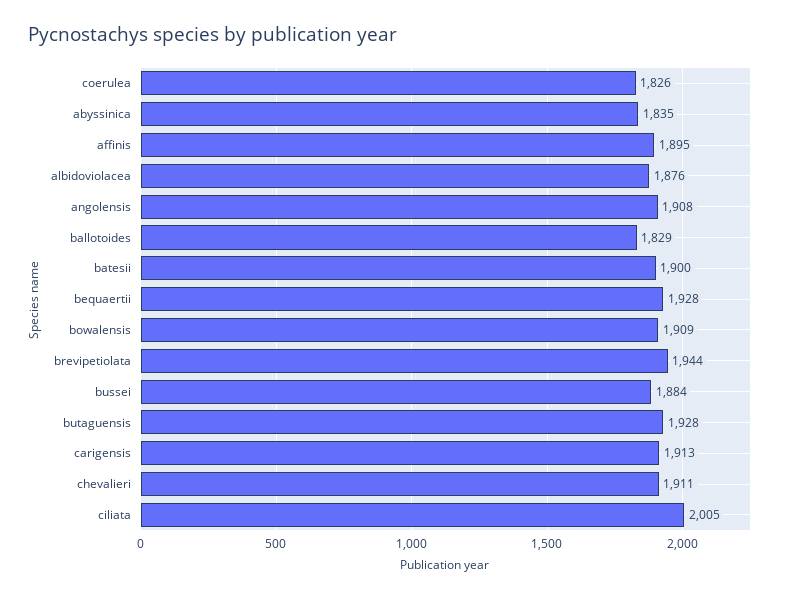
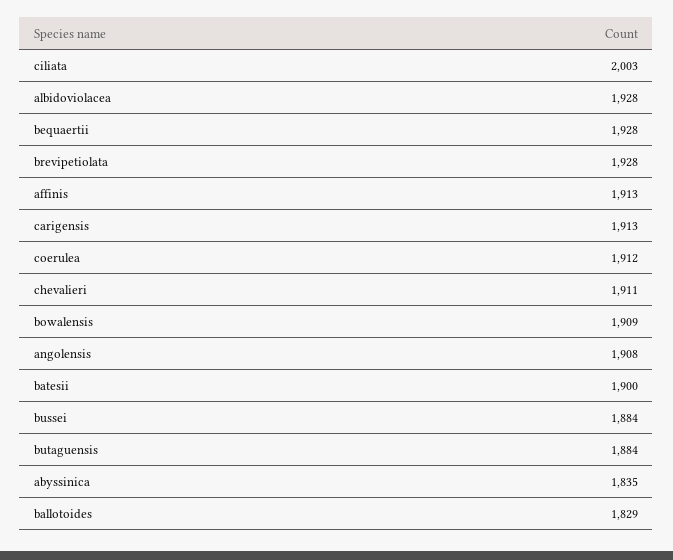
coerulea: 1826 -> 1912
affinis: 1895 -> 1913
albidoviolacea: 1876 -> 1928
brevipetiolata: 1944 -> 1928
butaguensis: 1928 -> 1884
ciliata: 2005 -> 2003

